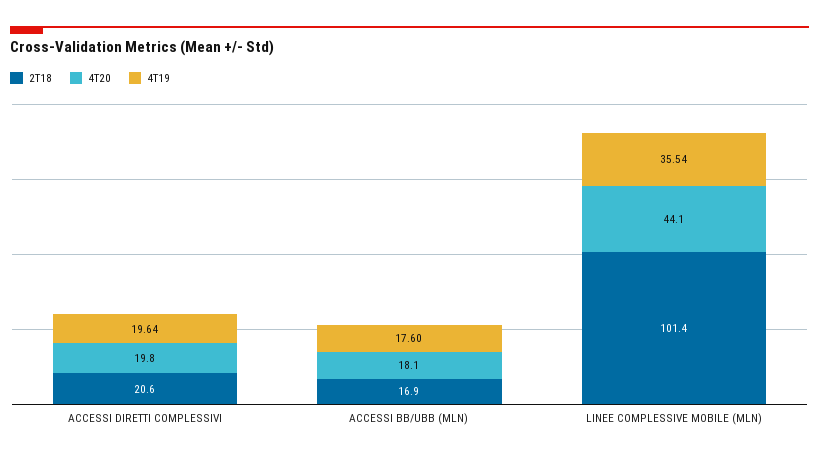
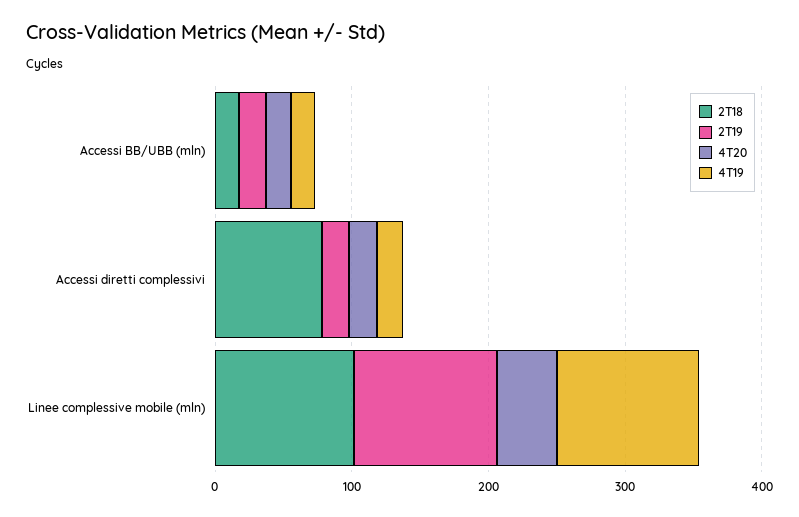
2T18, ACCESSI DIRETTI COMPLESSIVI: 20.6 -> 80
4T19, LINEE COMPLESSIVE MOBILE (MLN): 35.54 -> 100
2T19, ACCESSI BB/UBB (MLN): none -> 20
2T19, ACCESSI DIRETTI COMPLESSIVI: none -> 20
2T19, LINEE COMPLESSIVE MOBILE (MLN): none -> 100

